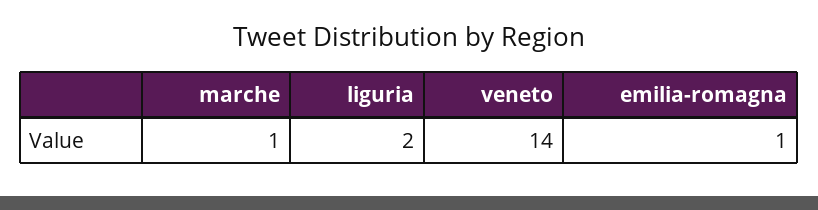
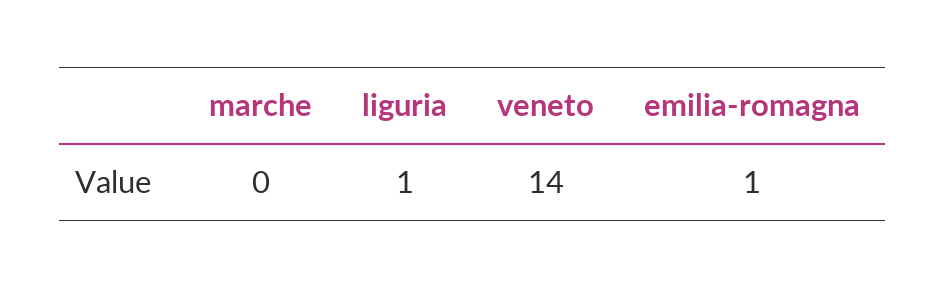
marche: 1 -> 0
liguria: 2 -> 1

